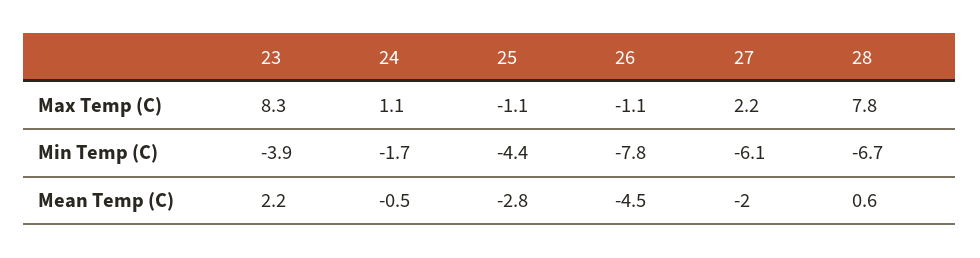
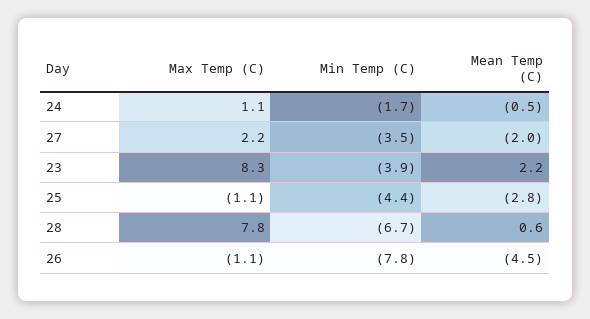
27, Min Temp (C): -6.1 -> -3.5

